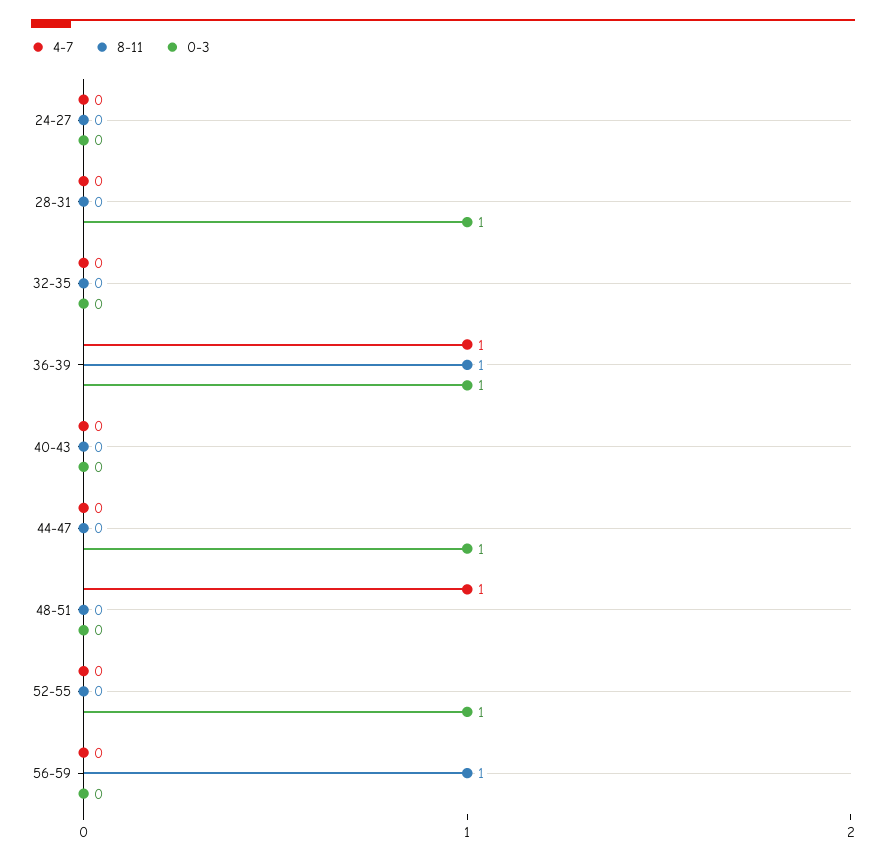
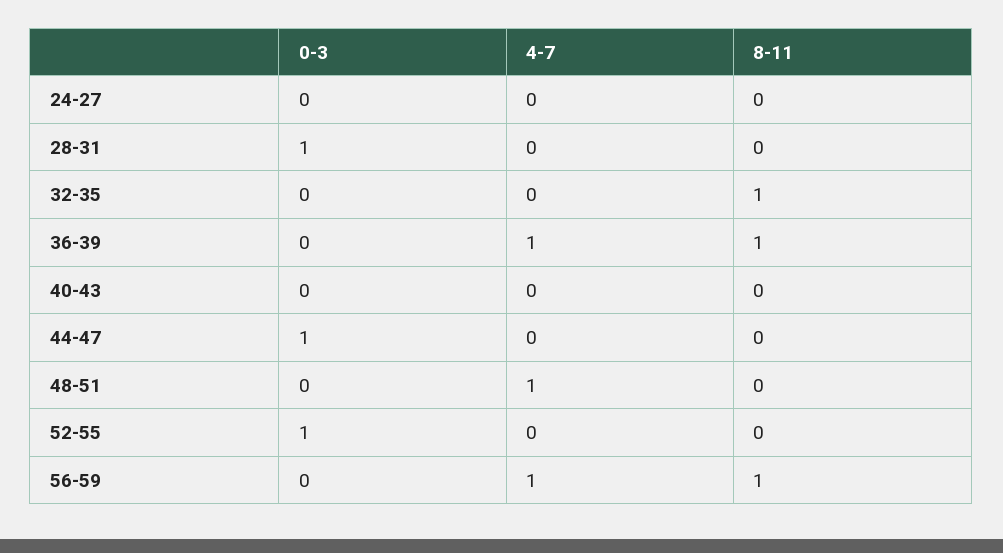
8-11, 32-35: 0 -> 1
0-3, 36-39: 1 -> 0
4-7, 56-59: 0 -> 1

